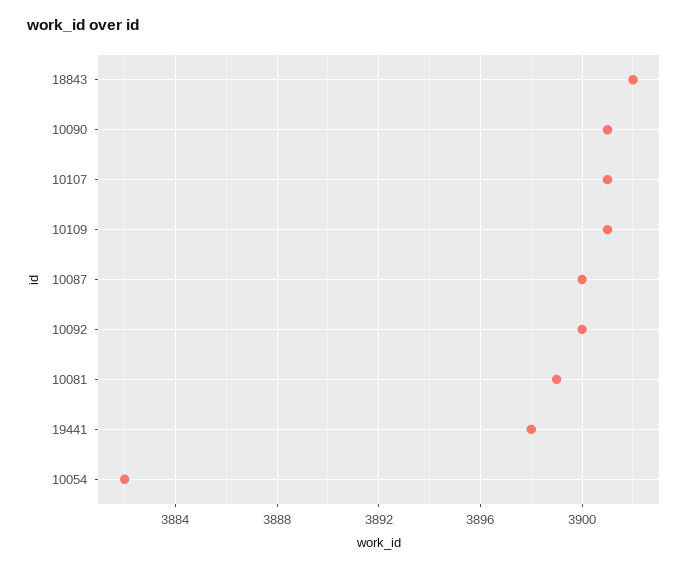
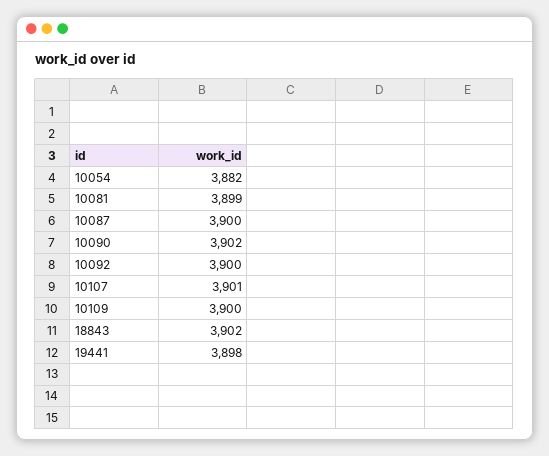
10090: 3901 -> 3902
10109: 3901 -> 3900

